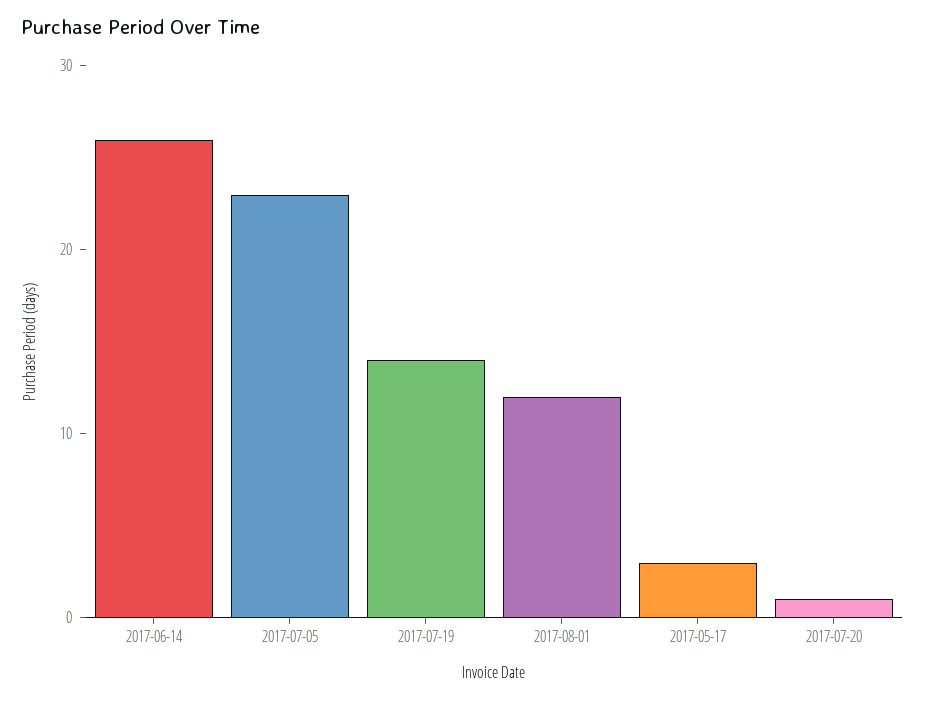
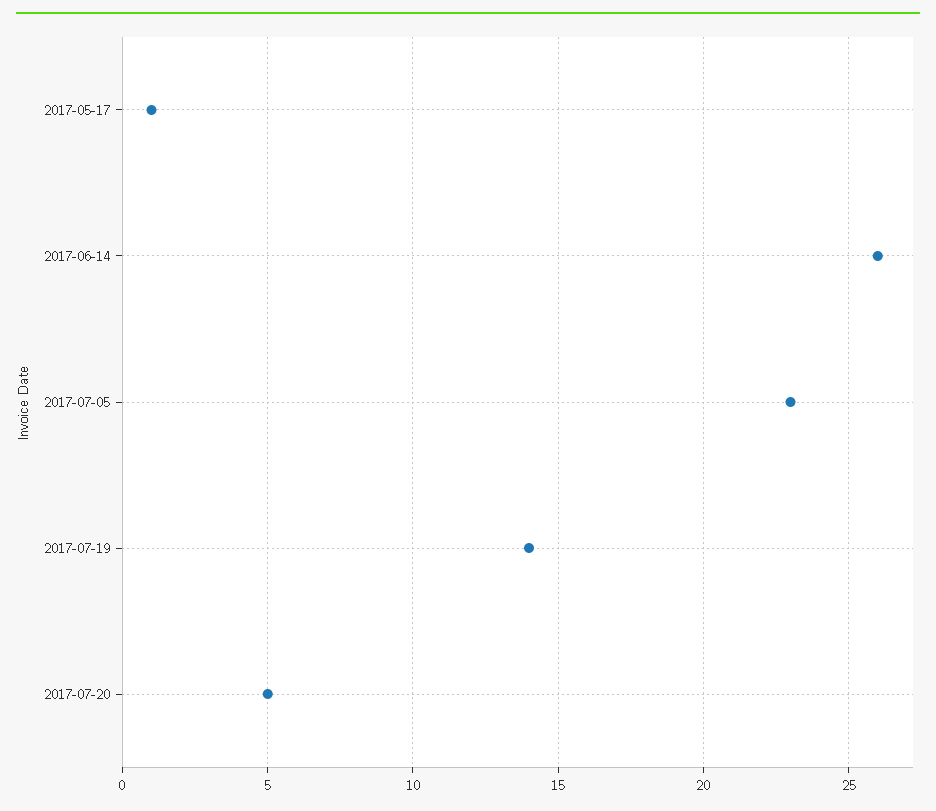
2017-08-01: 12 -> none
2017-05-17: 3 -> 1
2017-07-20: 1 -> 5

